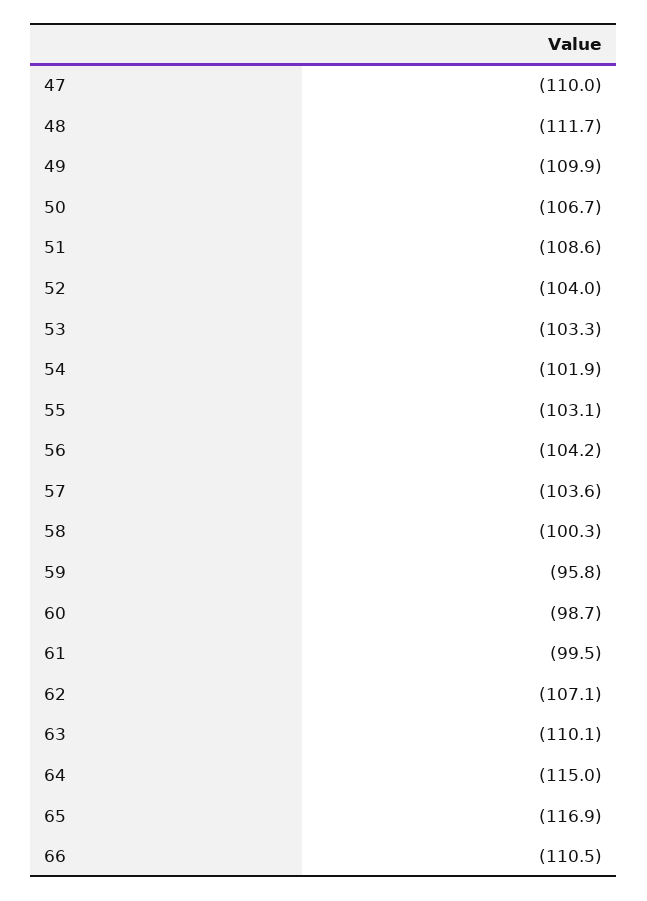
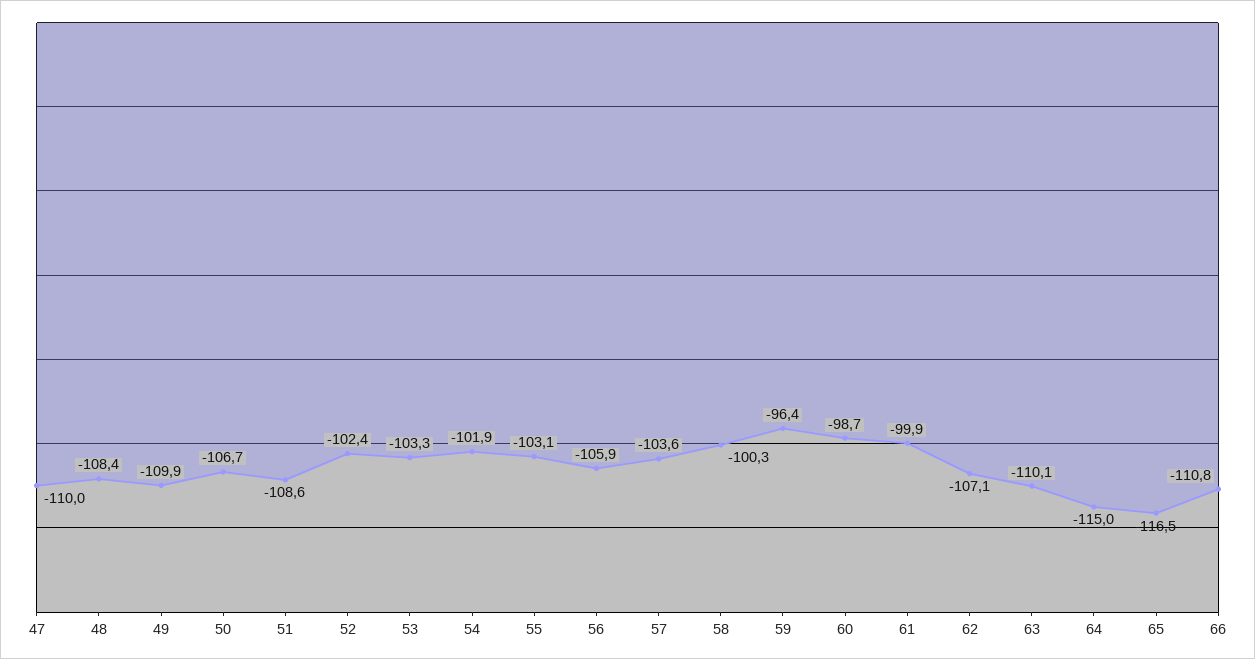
48: -111.7 -> -108.4
52: -104 -> -102.4
56: -104.2 -> -105.9
59: -95.8 -> -96.4
61: -99.5 -> -99.9
65: -116.9 -> -116.5
66: -110.5 -> -110.8

